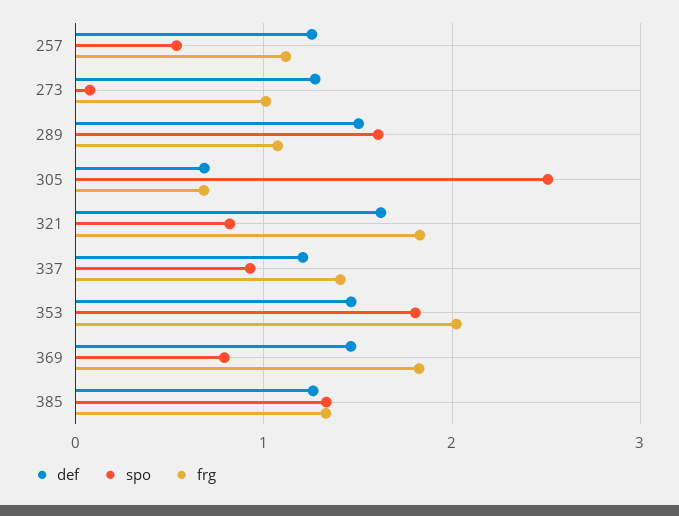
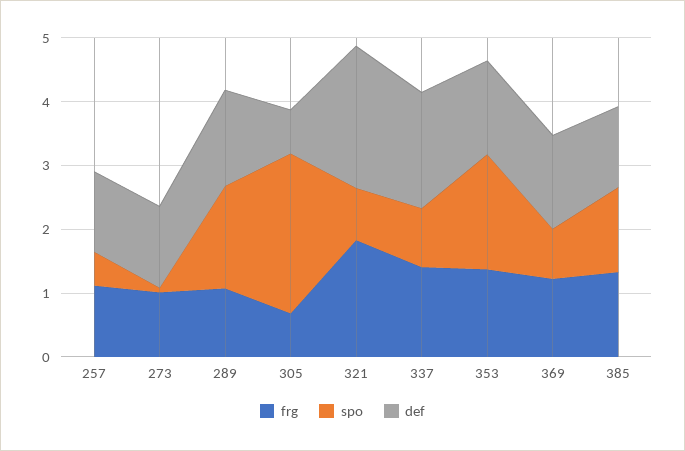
def, 321: 1.6 -> 2.2
def, 337: 1.2 -> 1.8
frg, 353: 2 -> 1.4
frg, 369: 1.8 -> 1.2

